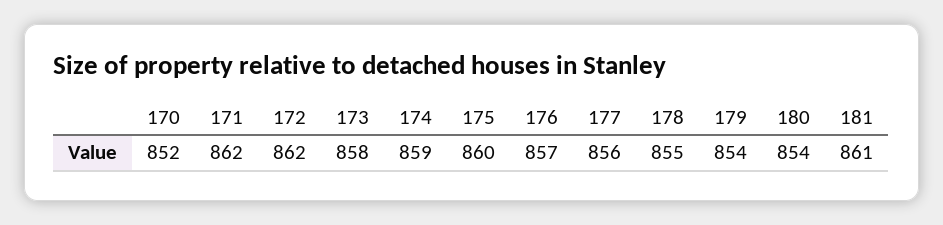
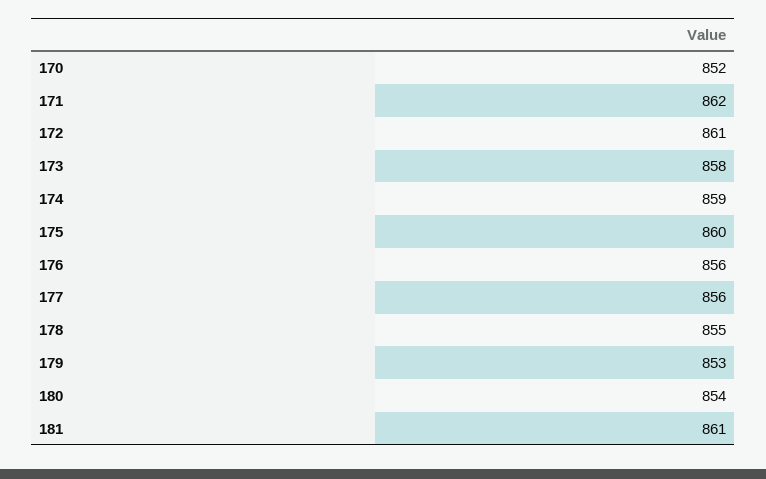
172: 862 -> 861
176: 857 -> 856
179: 854 -> 853

